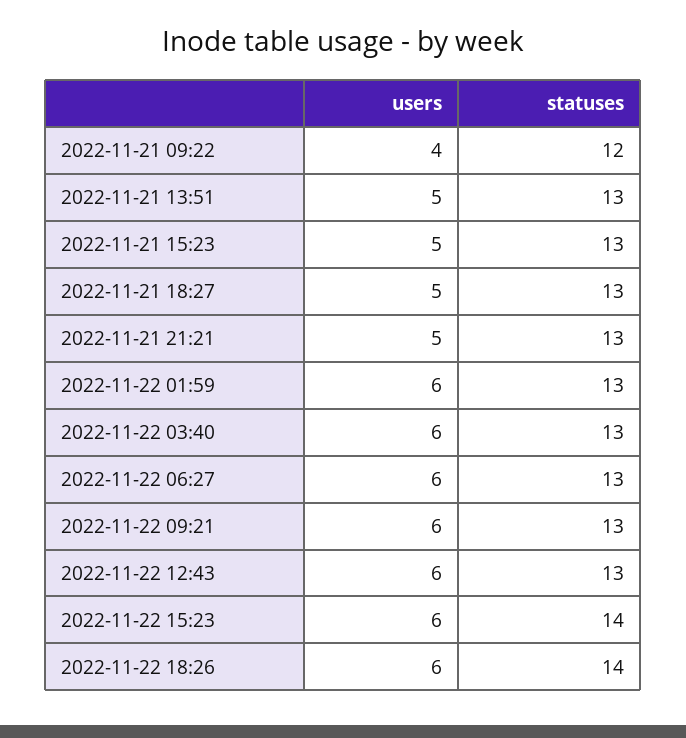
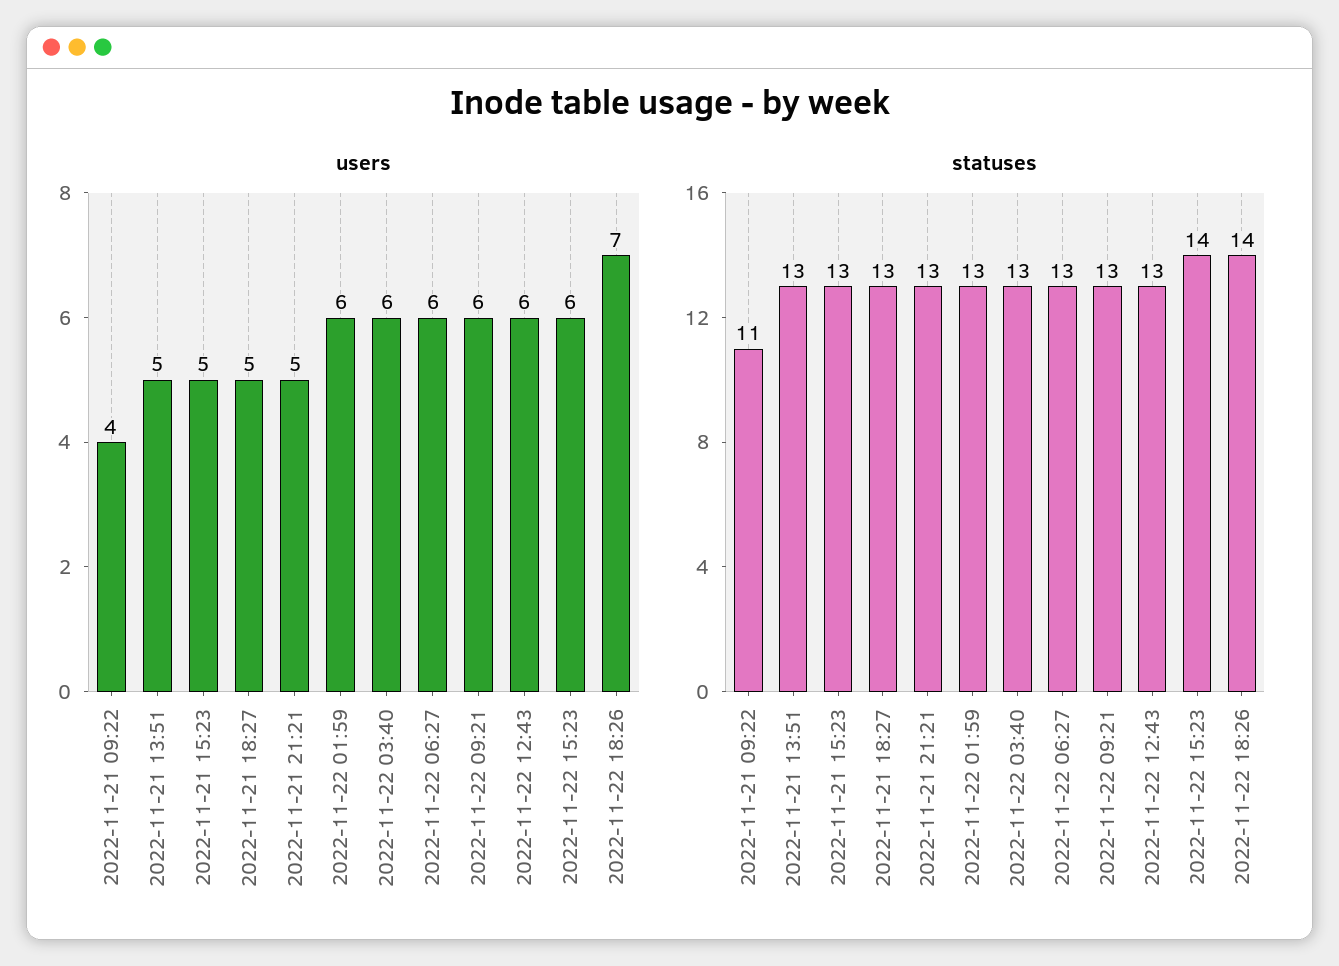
statuses, 2022-11-21 09:22: 12 -> 11
users, 2022-11-22 18:26: 6 -> 7

